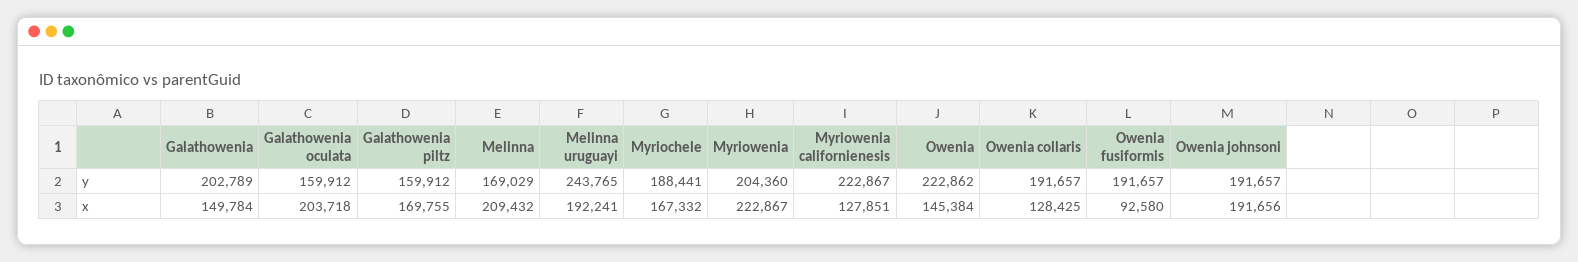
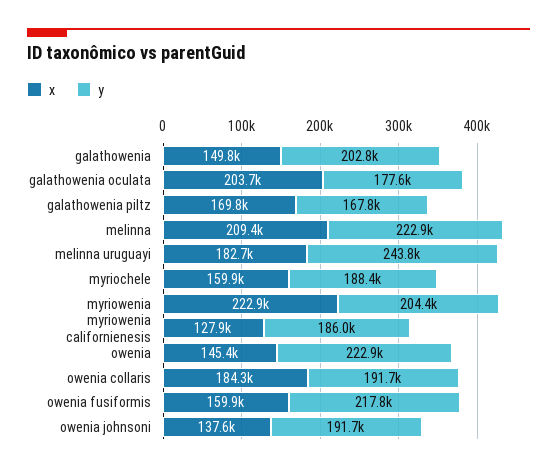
y, Galathowenia oculata: 159912 -> 177600
y, Galathowenia piltz: 159912 -> 167800
y, Melinna: 169029 -> 222900
y, Myriowenia californienesis: 222867 -> 186000
y, Owenia fusiformis: 191657 -> 217800
x, Melinna uruguayi: 192241 -> 182700
x, Myriochele: 167332 -> 159900
x, Owenia collaris: 128425 -> 184300
x, Owenia fusiformis: 92580 -> 159900
x, Owenia johnsoni: 191656 -> 137600

